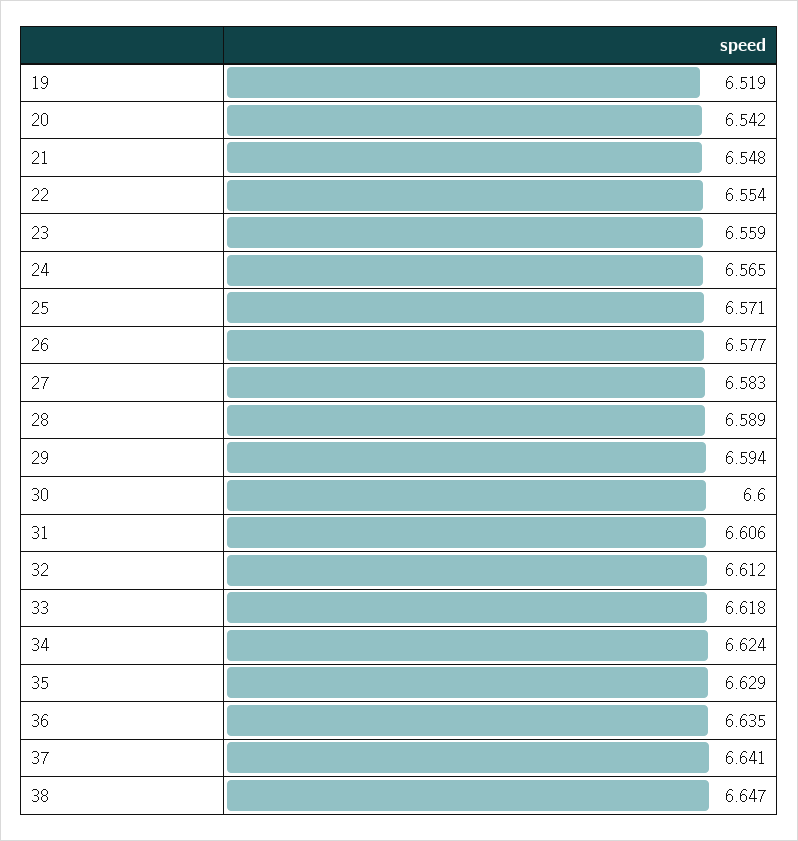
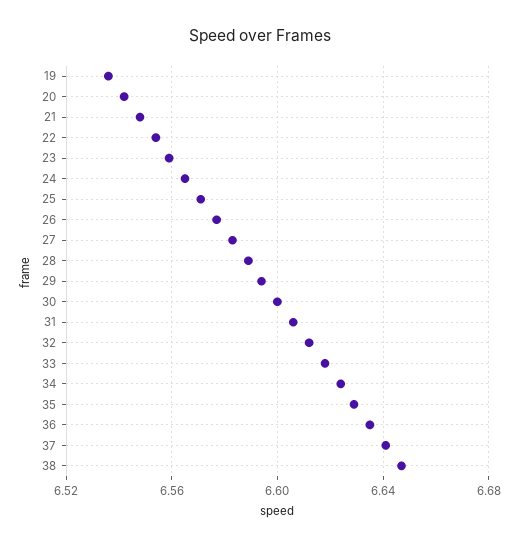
19: 6.519 -> 6.535

